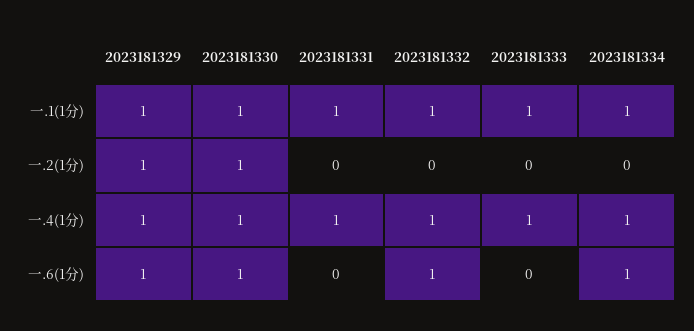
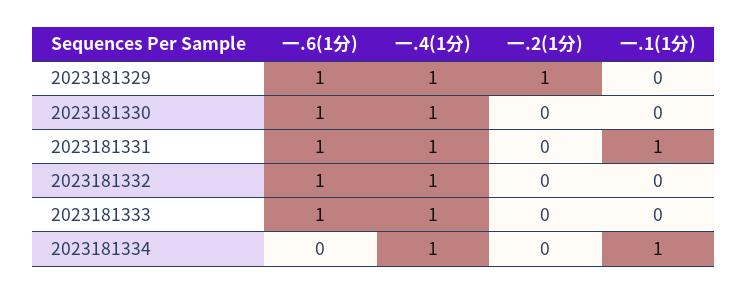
2023181329, 一.1(1分): 1 -> 0
2023181330, 一.1(1分): 1 -> 0
2023181332, 一.1(1分): 1 -> 0
2023181333, 一.1(1分): 1 -> 0
2023181330, 一.2(1分): 1 -> 0
2023181331, 一.6(1分): 0 -> 1
2023181333, 一.6(1分): 0 -> 1
2023181334, 一.6(1分): 1 -> 0

